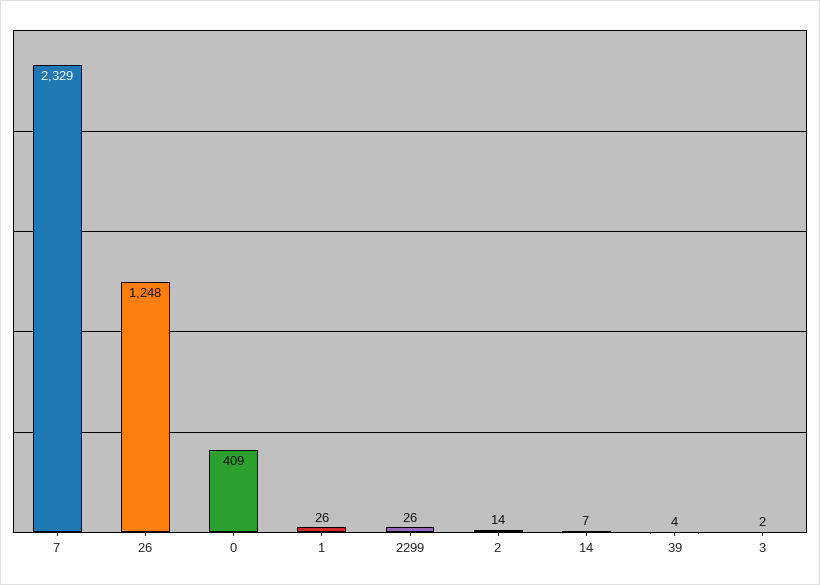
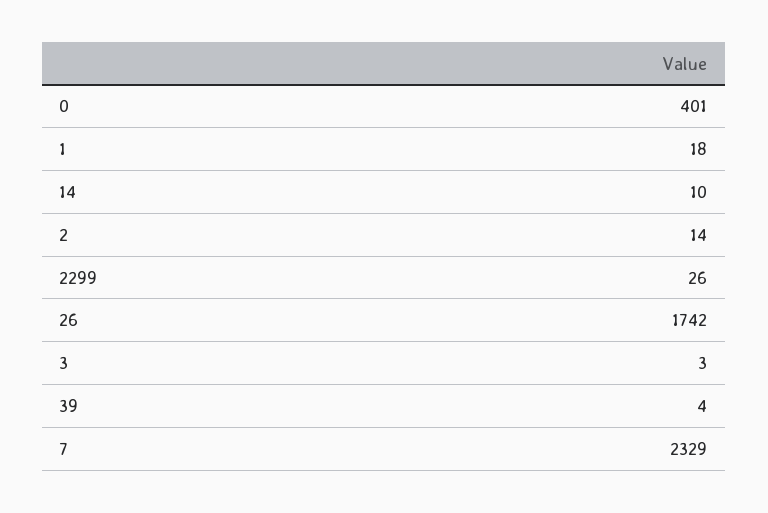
26: 1248 -> 1742
0: 409 -> 401
1: 26 -> 18
14: 7 -> 10
3: 2 -> 3

